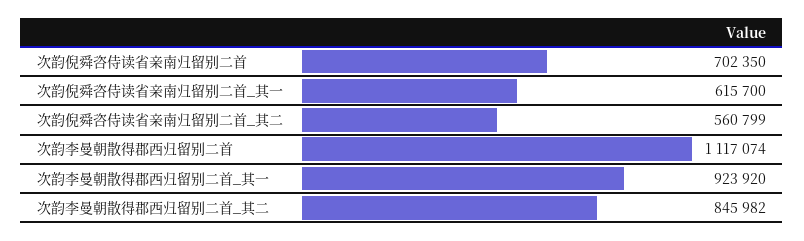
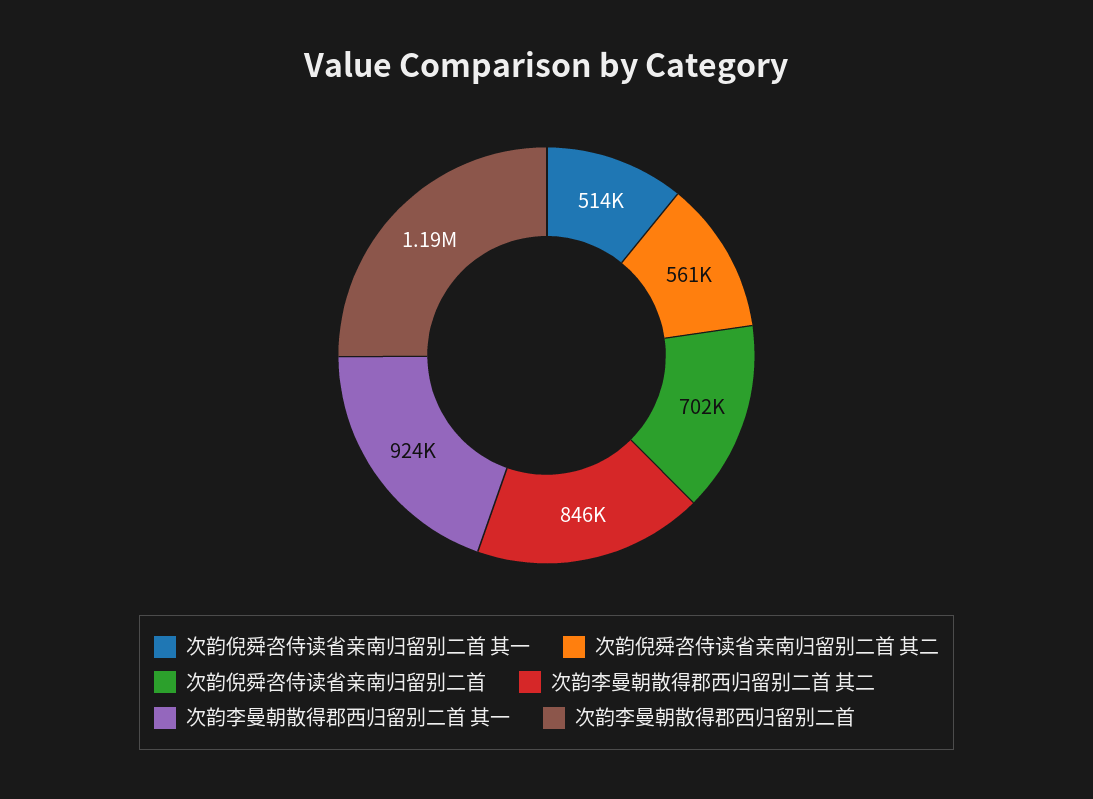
次韵倪舜咨侍读省亲南归留别二首_其一: 615700 -> 514000
次韵李曼朝散得郡西归留别二首: 1117074 -> 1190000

